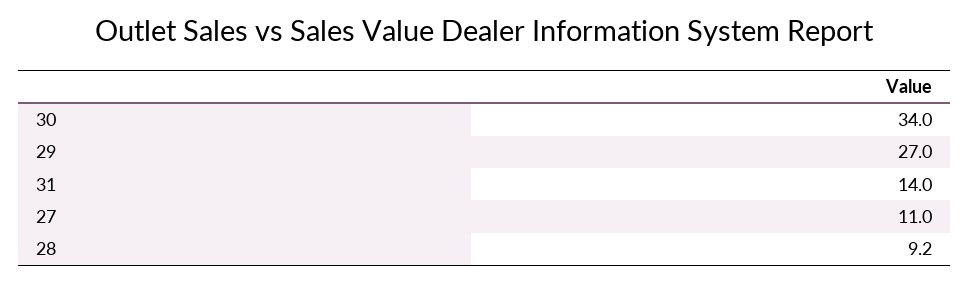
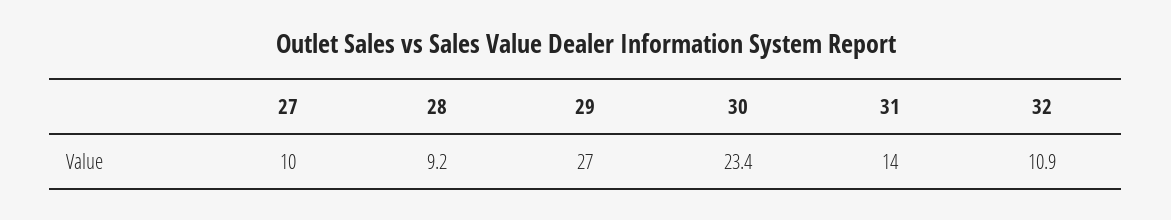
30: 34 -> 23.4
27: 11 -> 10
32: none -> 10.9

